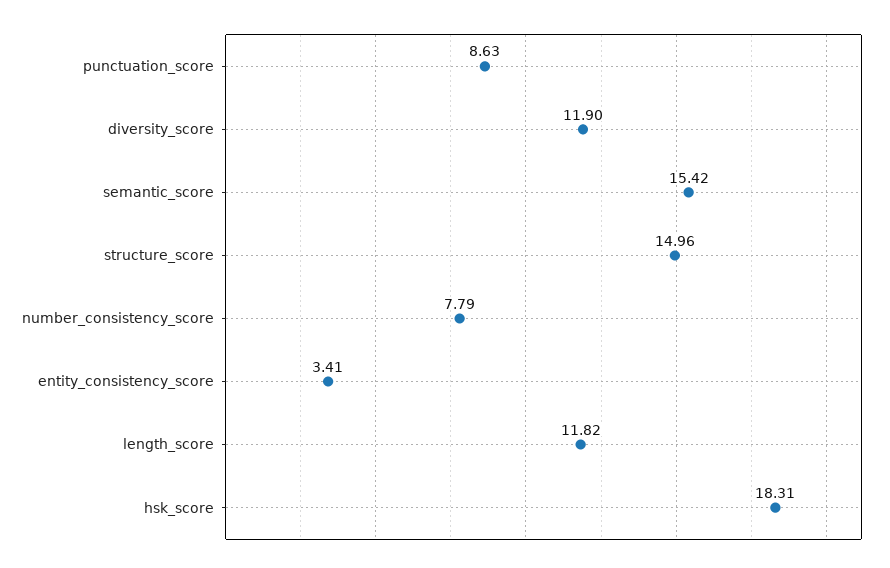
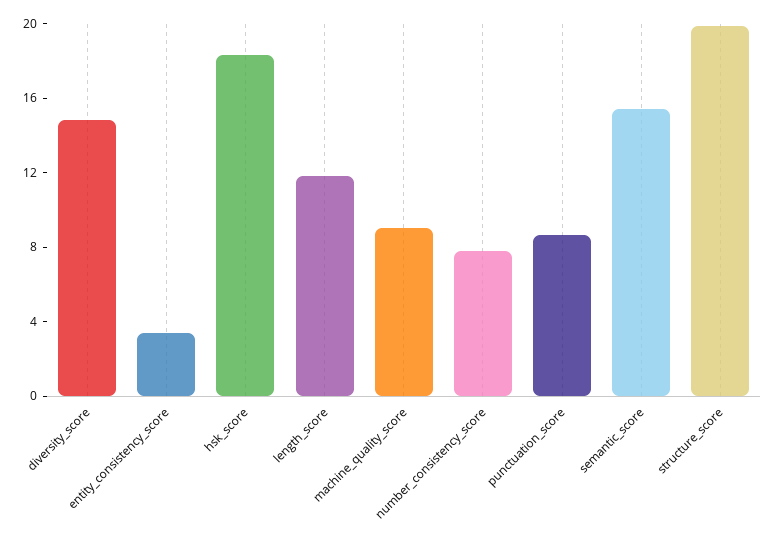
diversity_score: 11.9 -> 15
structure_score: 14.96 -> 20
machine_quality_score: none -> 9

